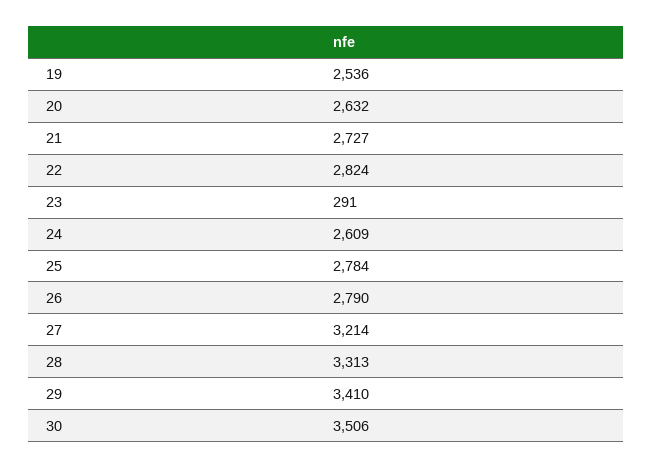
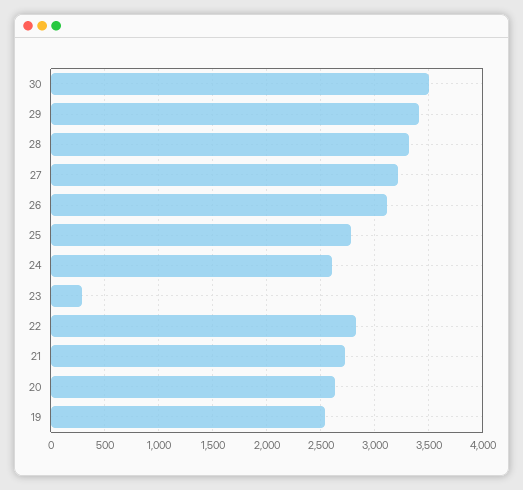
26: 2790 -> 3100

